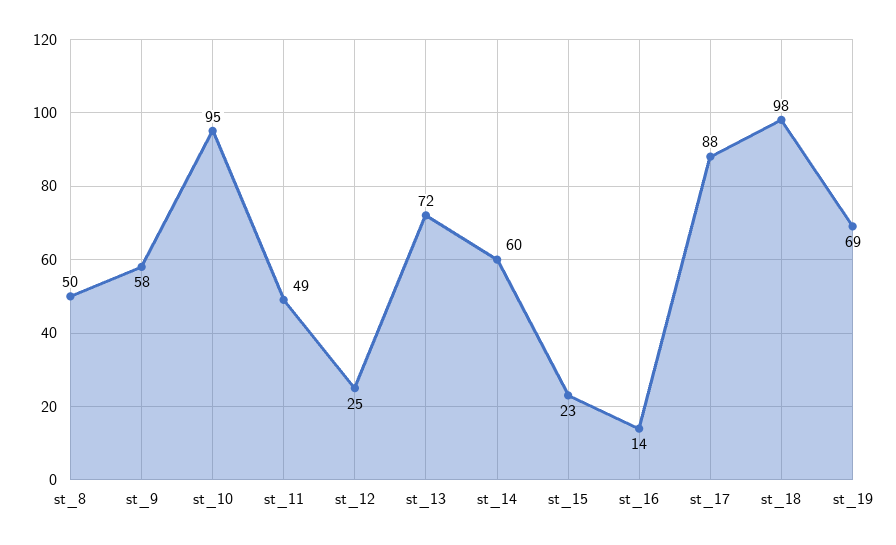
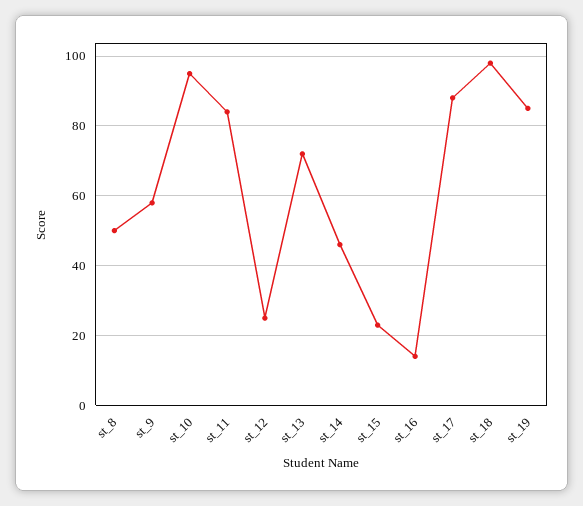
st_11: 49 -> 85
st_14: 60 -> 45
st_19: 69 -> 85

